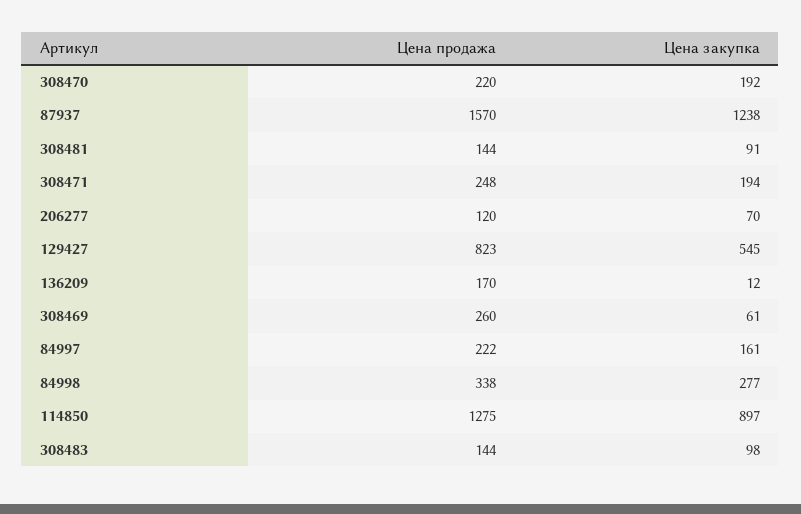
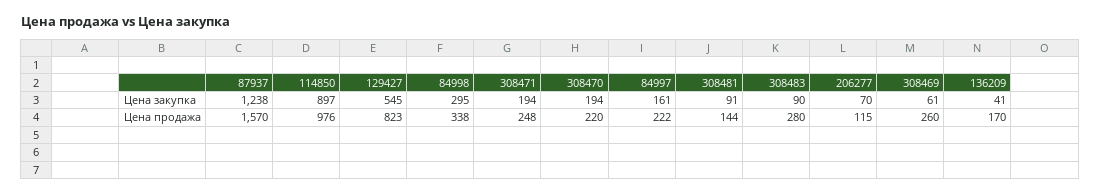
Цена закупка, 308470: 192 -> 194
Цена продажа, 206277: 120 -> 115
Цена закупка, 136209: 12 -> 41
Цена закупка, 84998: 277 -> 295
Цена продажа, 114850: 1275 -> 976
Цена продажа, 308483: 144 -> 280
Цена закупка, 308483: 98 -> 90

